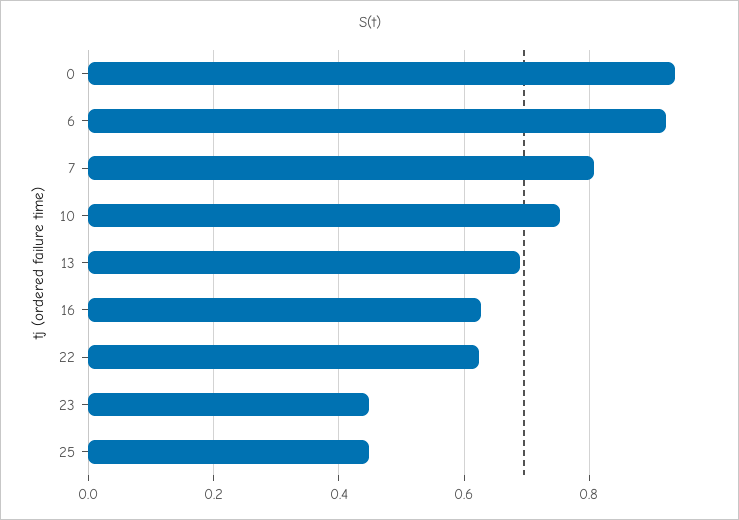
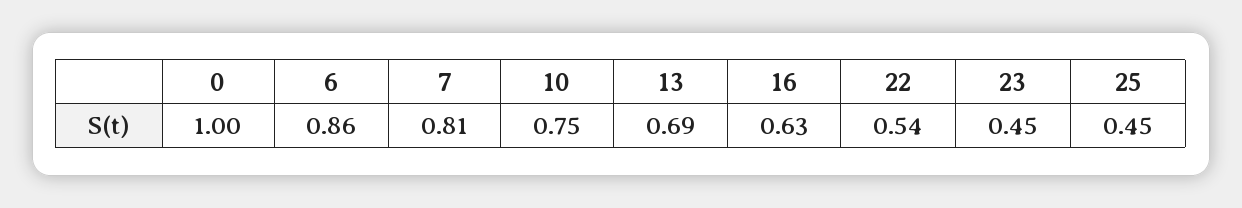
0: 0.94 -> 1
6: 0.92 -> 0.86
22: 0.62 -> 0.54

